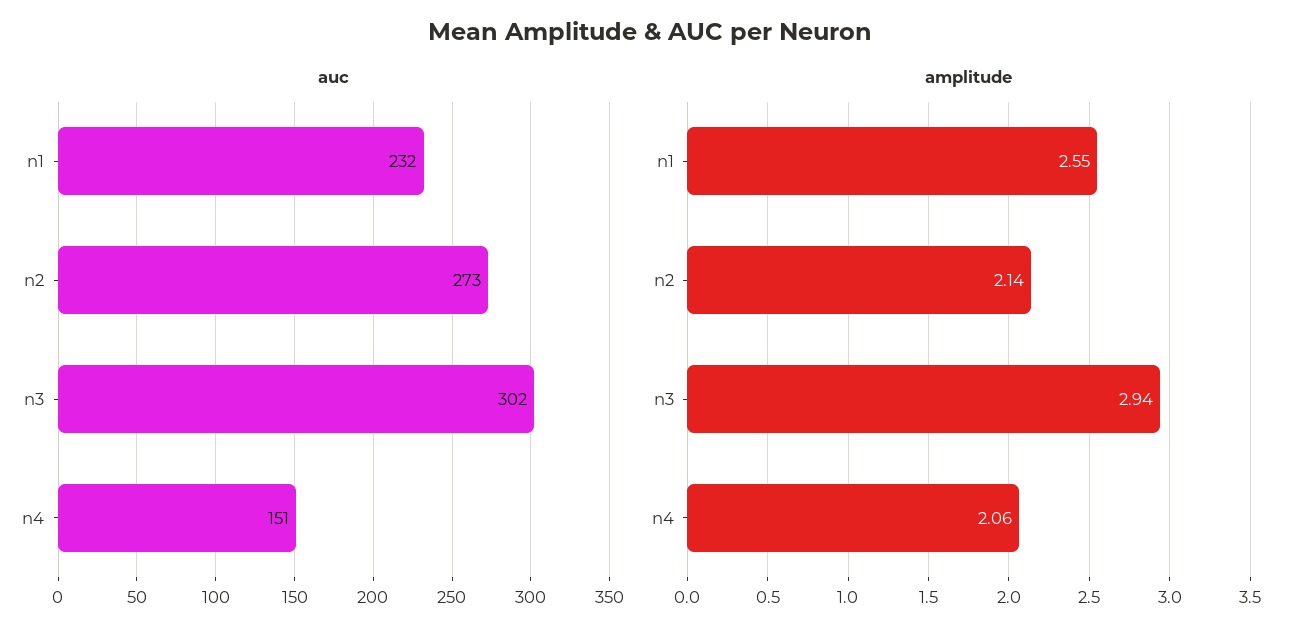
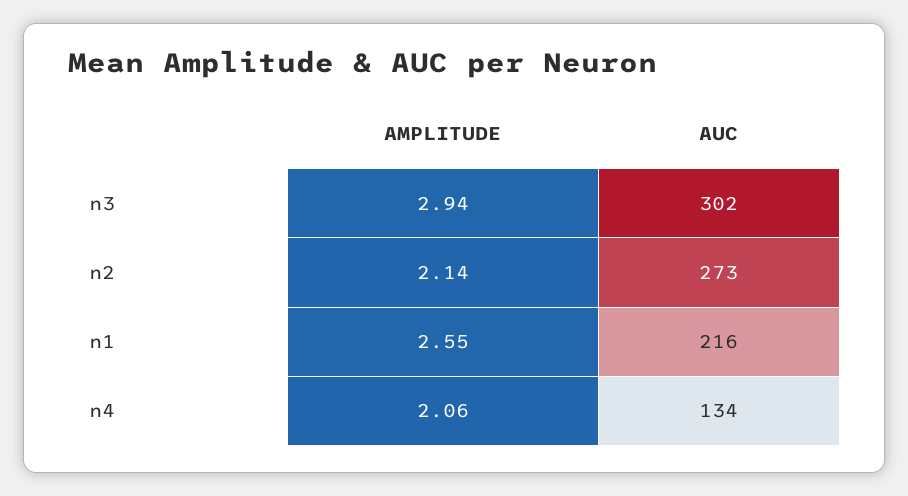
auc, n1: 232 -> 216
auc, n4: 151 -> 134

